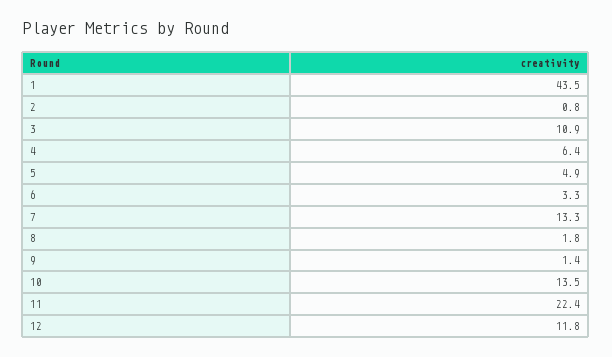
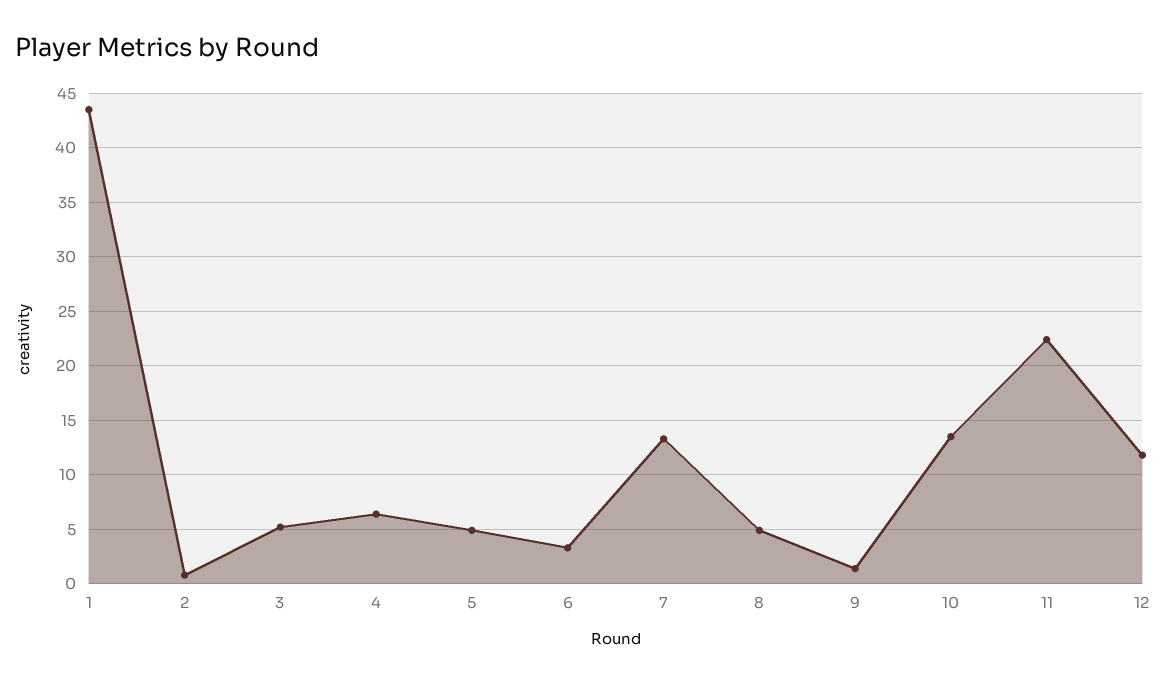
3: 10.9 -> 5
8: 1.8 -> 5

